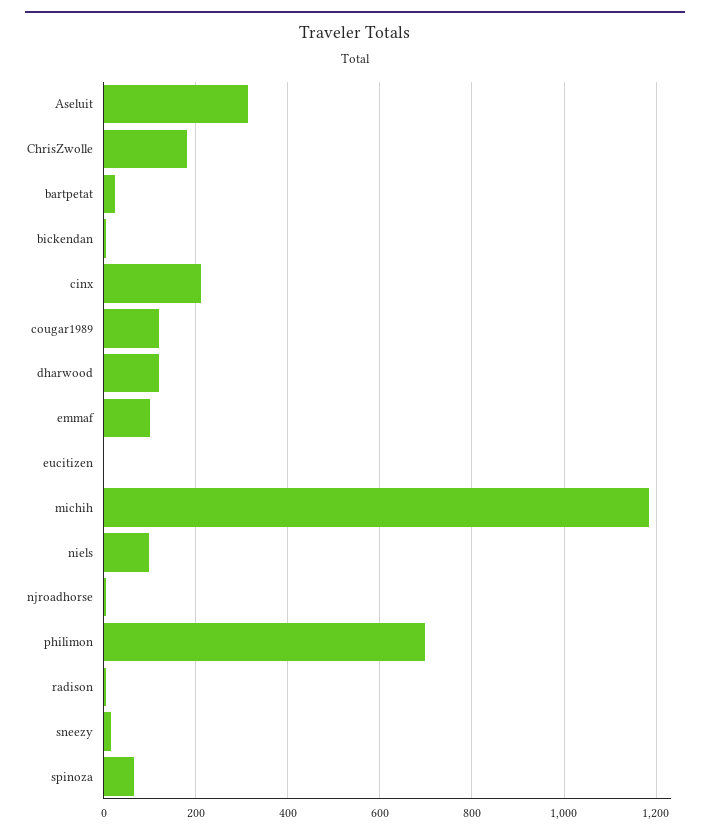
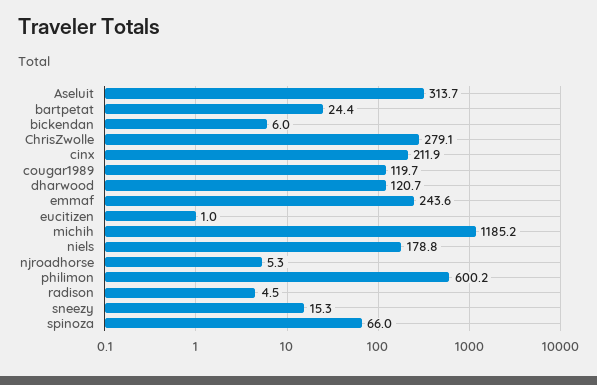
ChrisZwolle: 180 -> 279.1
emmaf: 100 -> 243.6
niels: 100 -> 178.8
philimon: 700 -> 600.2

